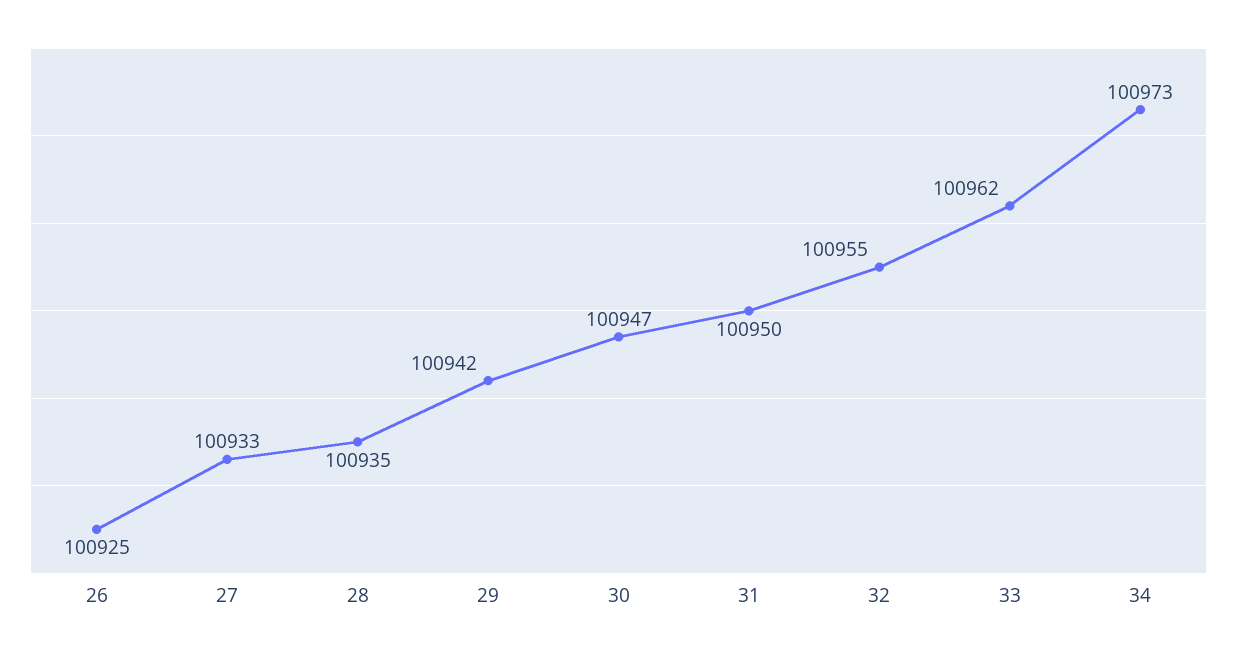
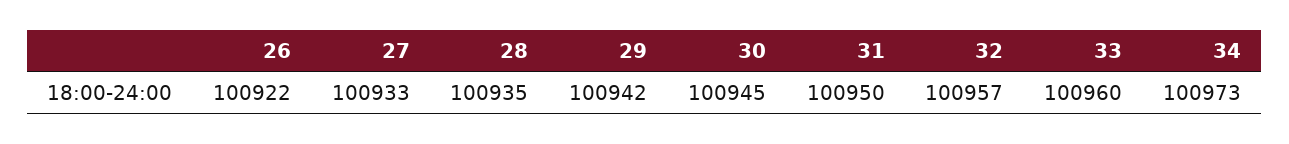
26: 100925 -> 100922
30: 100947 -> 100945
32: 100955 -> 100957
33: 100962 -> 100960

